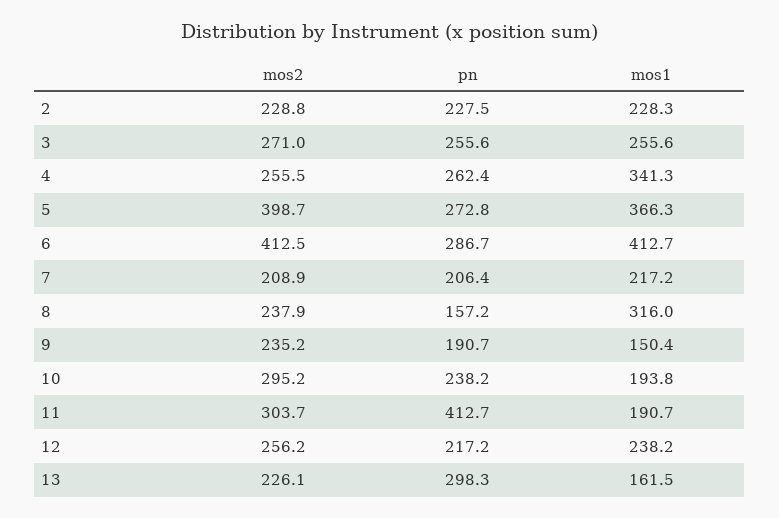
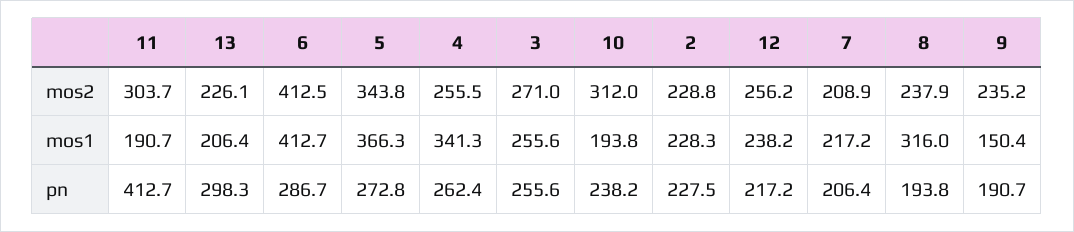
mos2, 5: 398.7 -> 343.8
pn, 8: 157.2 -> 193.8
mos2, 10: 295.2 -> 312
mos1, 13: 161.5 -> 206.4

